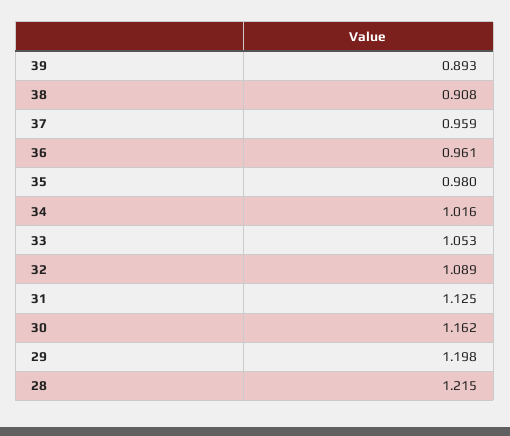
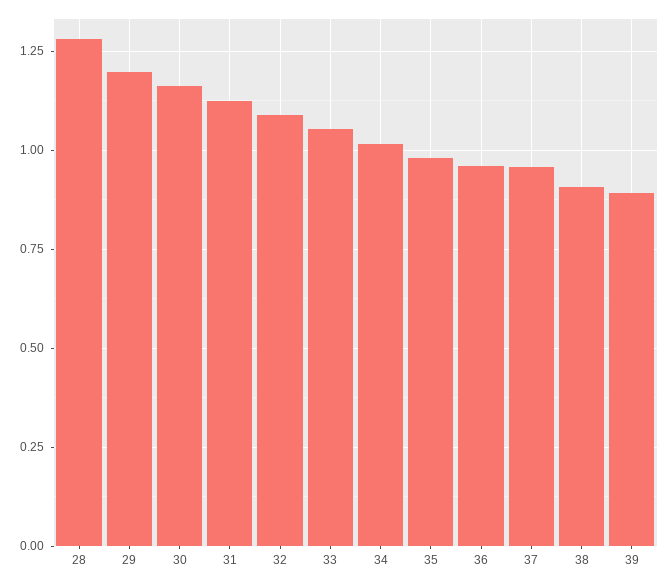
28: 1.215 -> 1.275

